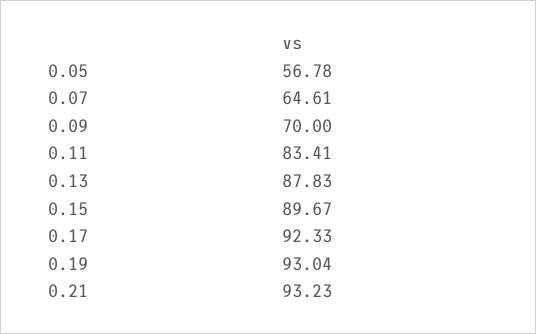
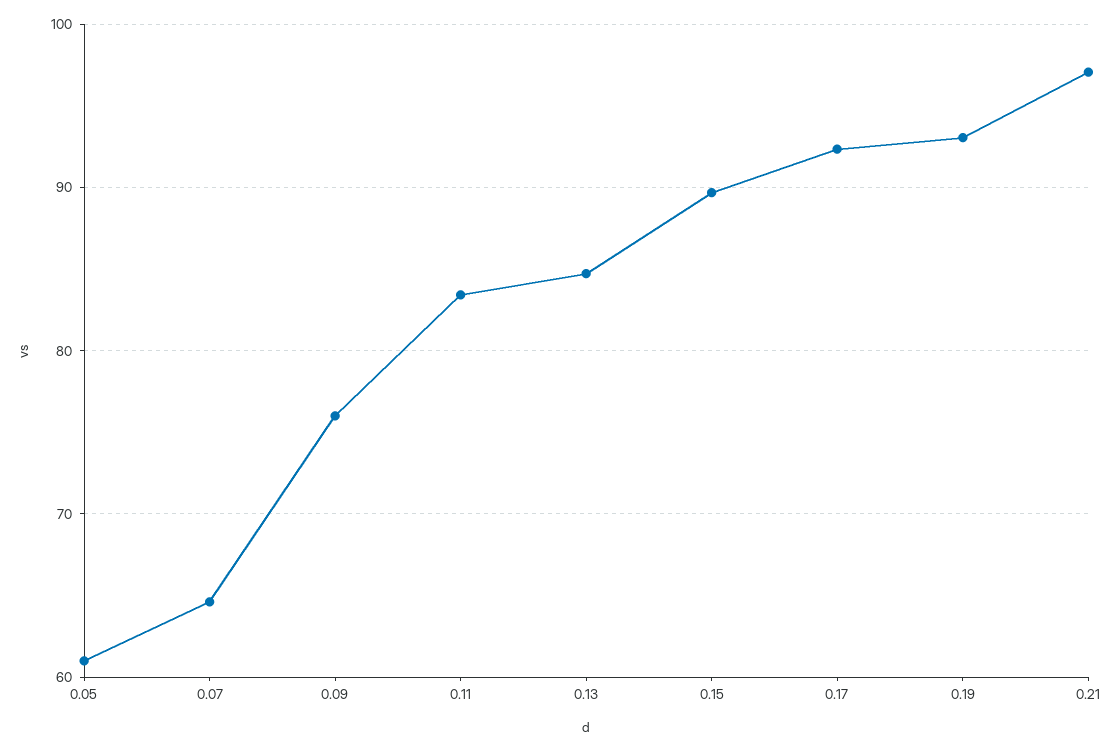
0.05: 56.78 -> 61
0.09: 70 -> 76
0.13: 87.83 -> 85
0.21: 93.23 -> 97

